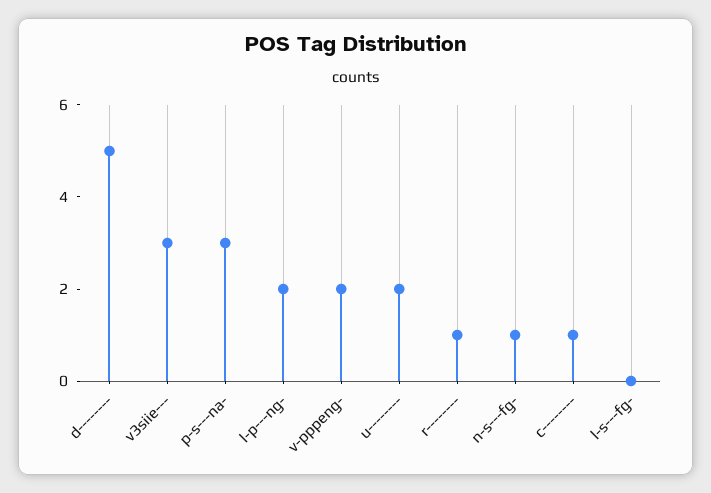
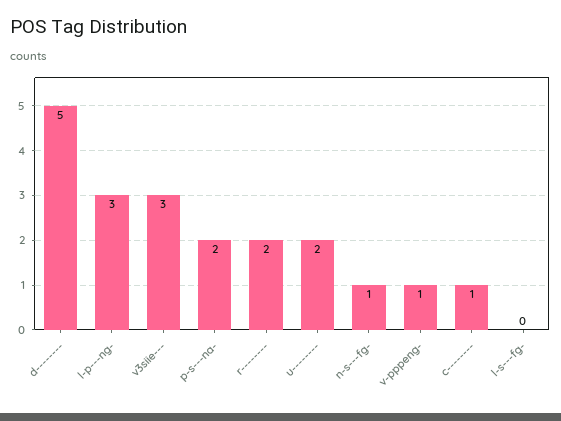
p-s---na-: 3 -> 2
l-p---ng-: 2 -> 3
v-pppeng-: 2 -> 1
r--------: 1 -> 2

